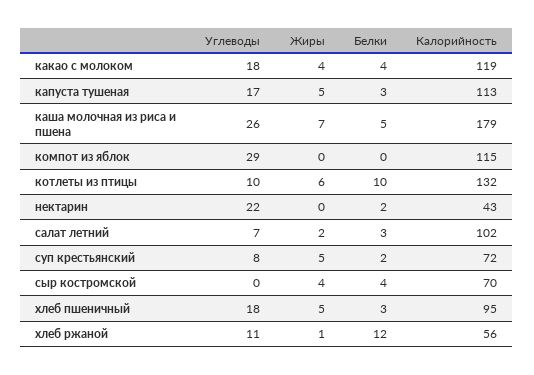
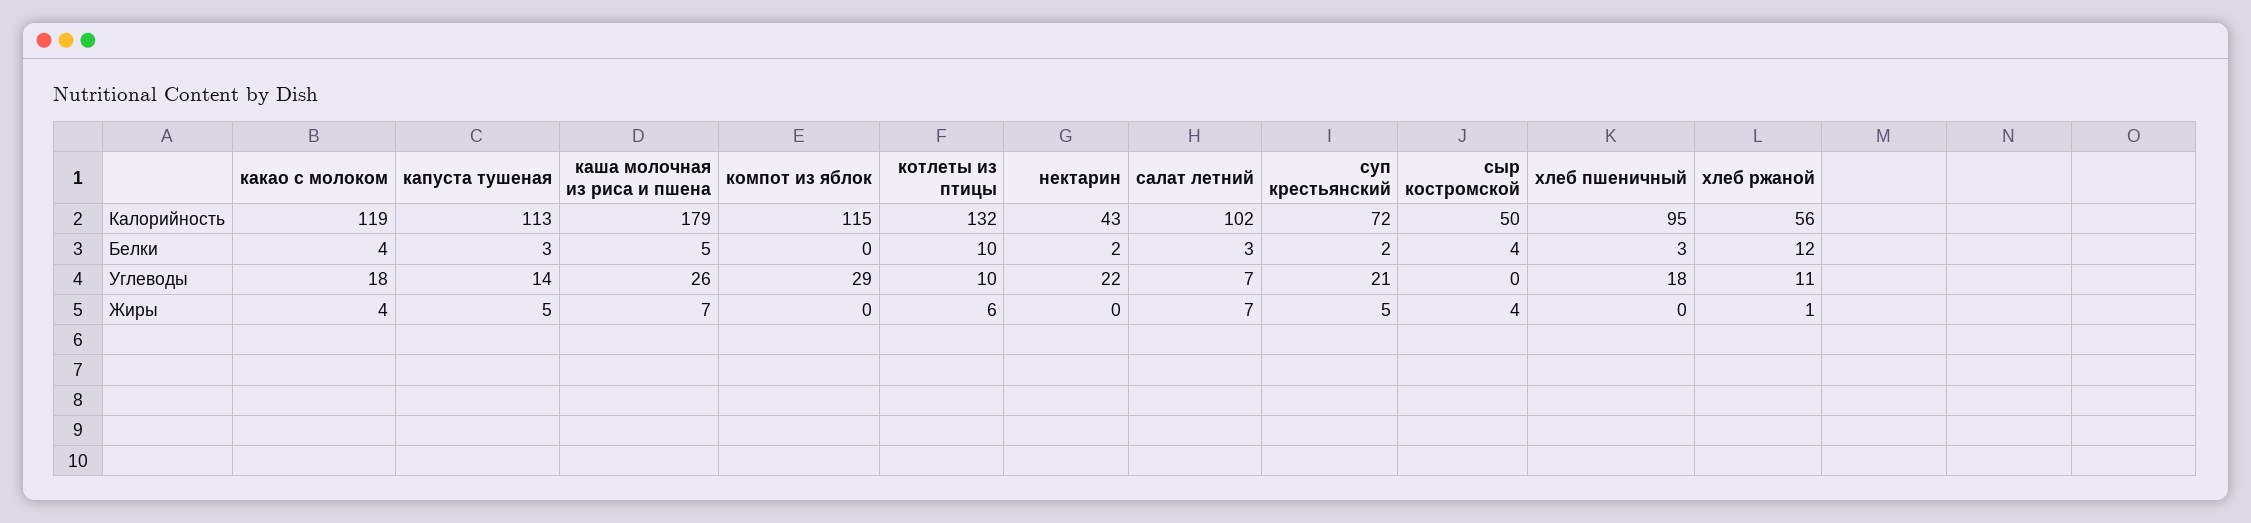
Углеводы, капуста тушеная: 17 -> 14
Жиры, салат летний: 2 -> 7
Углеводы, суп крестьянский: 8 -> 21
Калорийность, сыр костромской: 70 -> 50
Жиры, хлеб пшеничный: 5 -> 0

